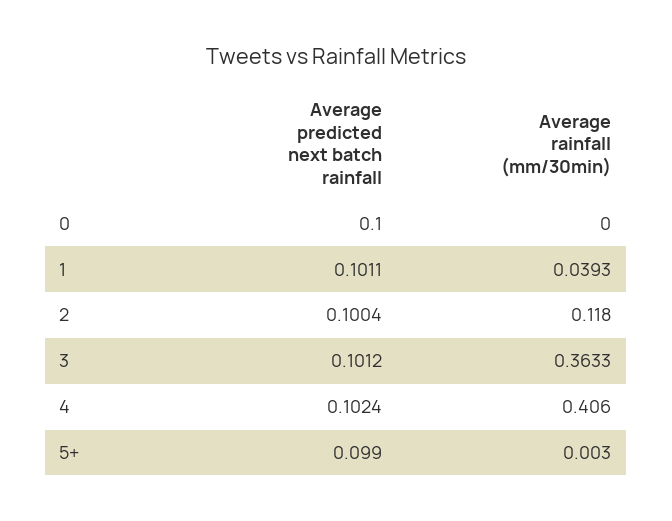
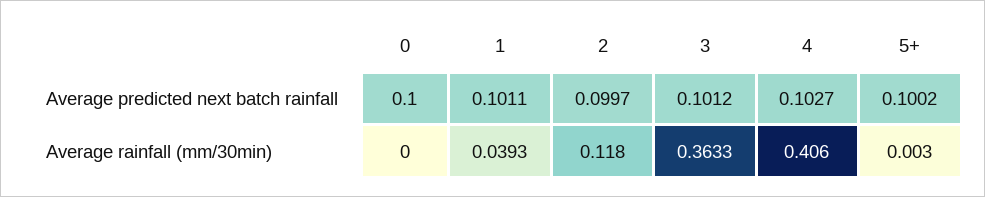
Average predicted next batch rainfall, 2: 0.1004 -> 0.0997
Average predicted next batch rainfall, 4: 0.1024 -> 0.1027
Average predicted next batch rainfall, 5+: 0.099 -> 0.1002

